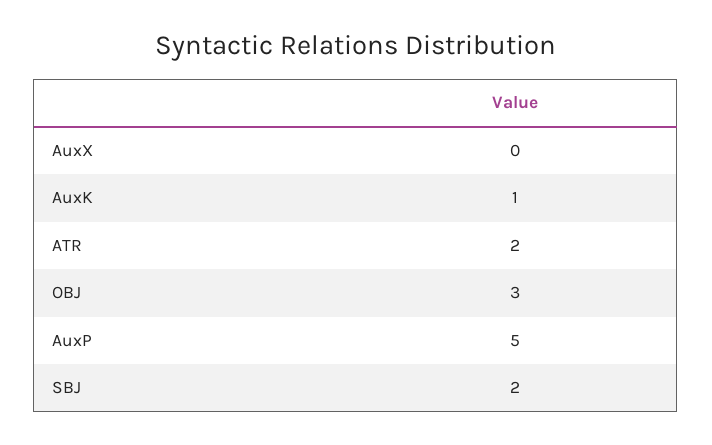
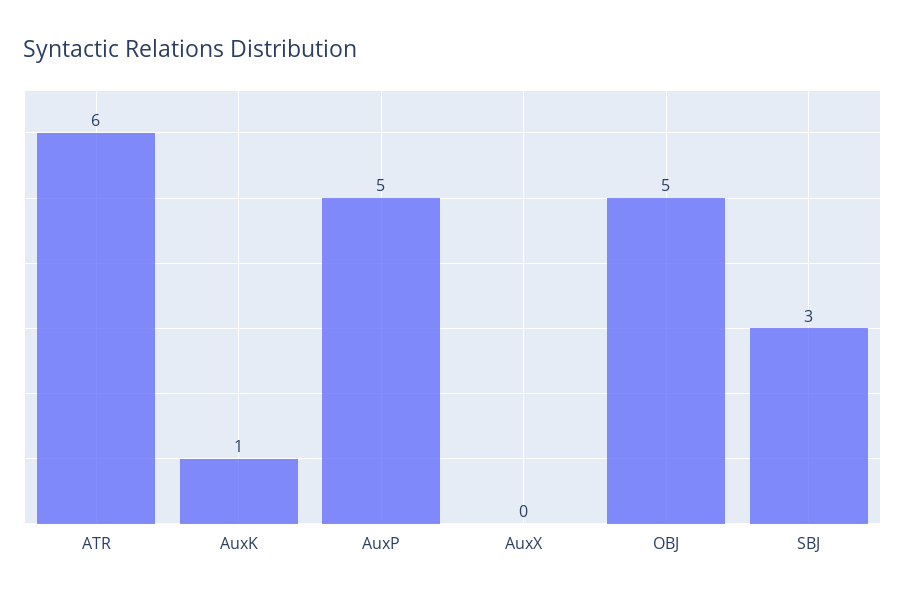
ATR: 2 -> 6
OBJ: 3 -> 5
SBJ: 2 -> 3

